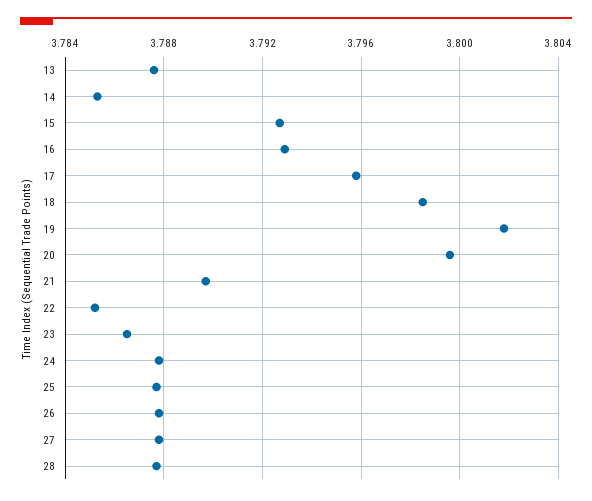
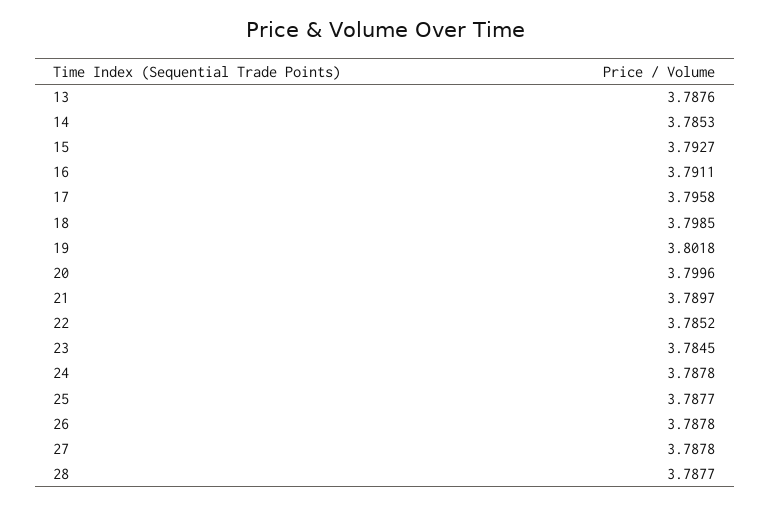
16: 3.793 -> 3.7911
23: 3.7865 -> 3.7845

